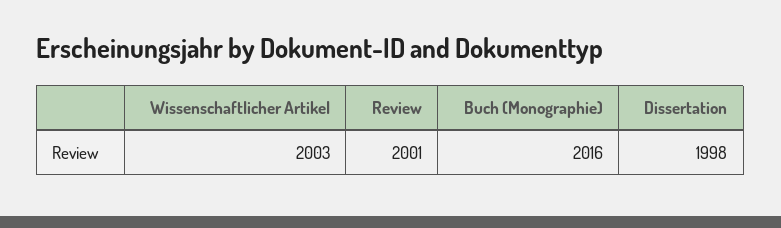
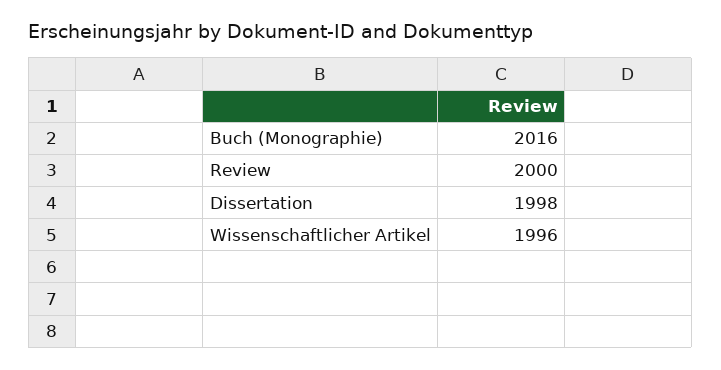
Wissenschaftlicher Artikel: 2003 -> 1996
Review: 2001 -> 2000

